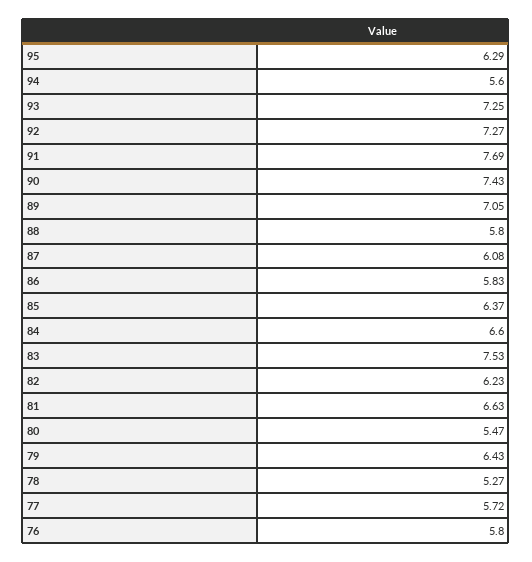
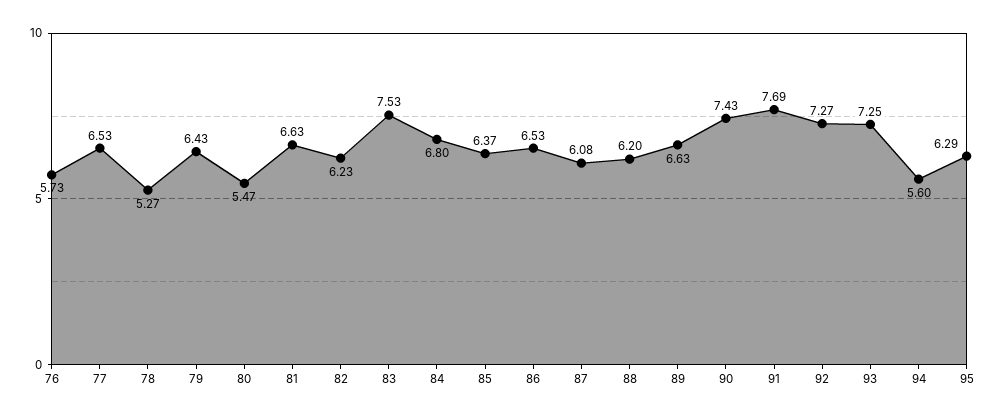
89: 7.05 -> 6.63
88: 5.8 -> 6.2
86: 5.83 -> 6.53
84: 6.6 -> 6.8
77: 5.72 -> 6.53
76: 5.8 -> 5.73

